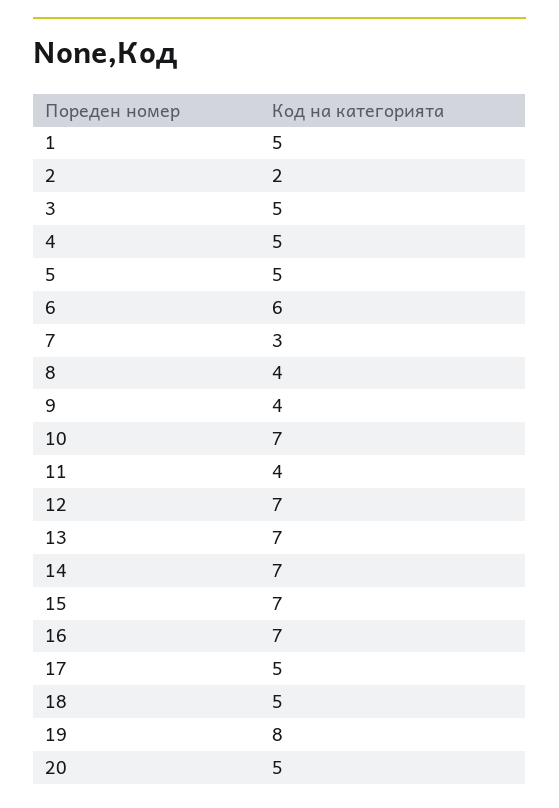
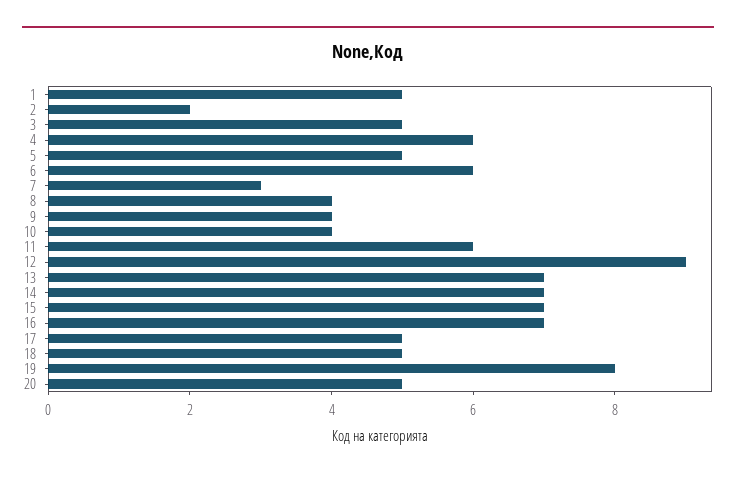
4: 5 -> 6
10: 7 -> 4
11: 4 -> 6
12: 7 -> 9

